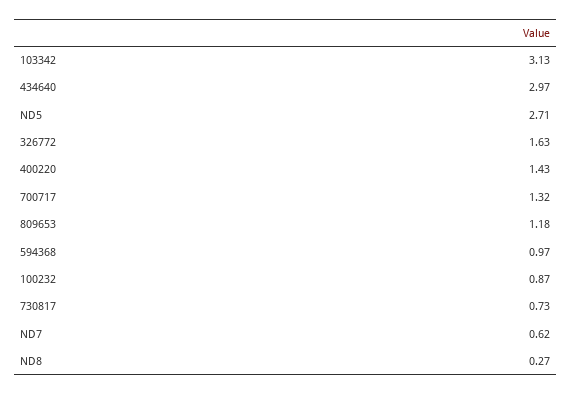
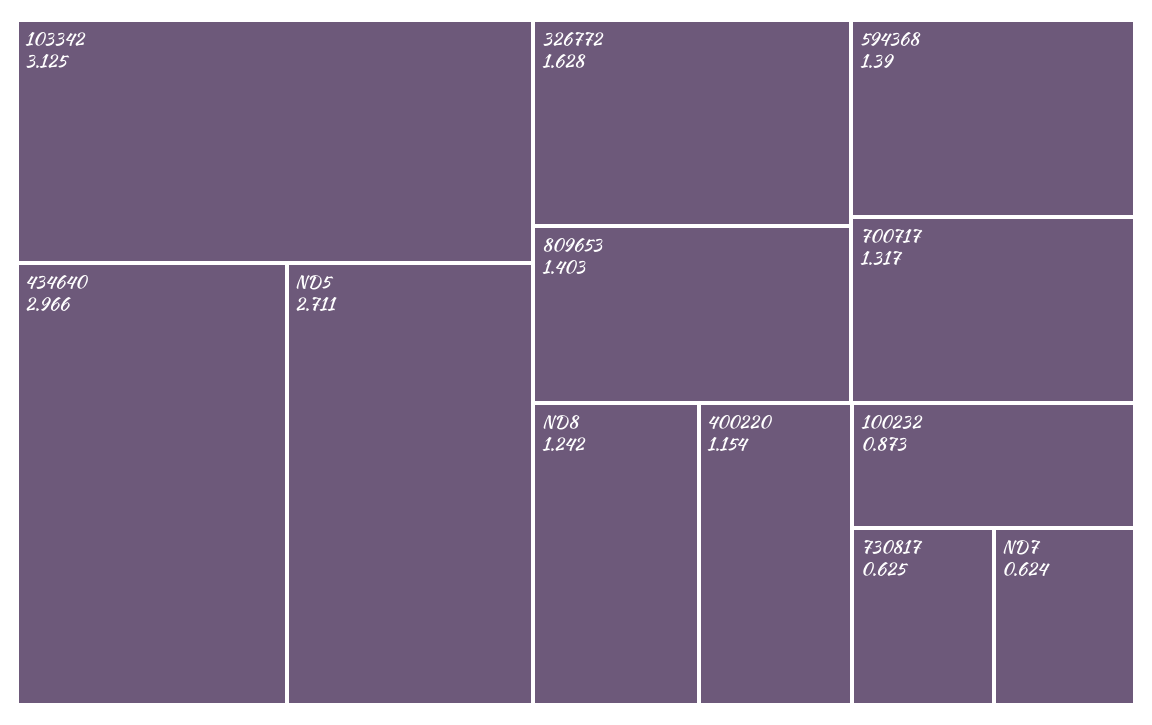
400220: 1.43 -> 1.154
809653: 1.18 -> 1.403
594368: 0.97 -> 1.39
730817: 0.73 -> 0.625
ND8: 0.27 -> 1.242

